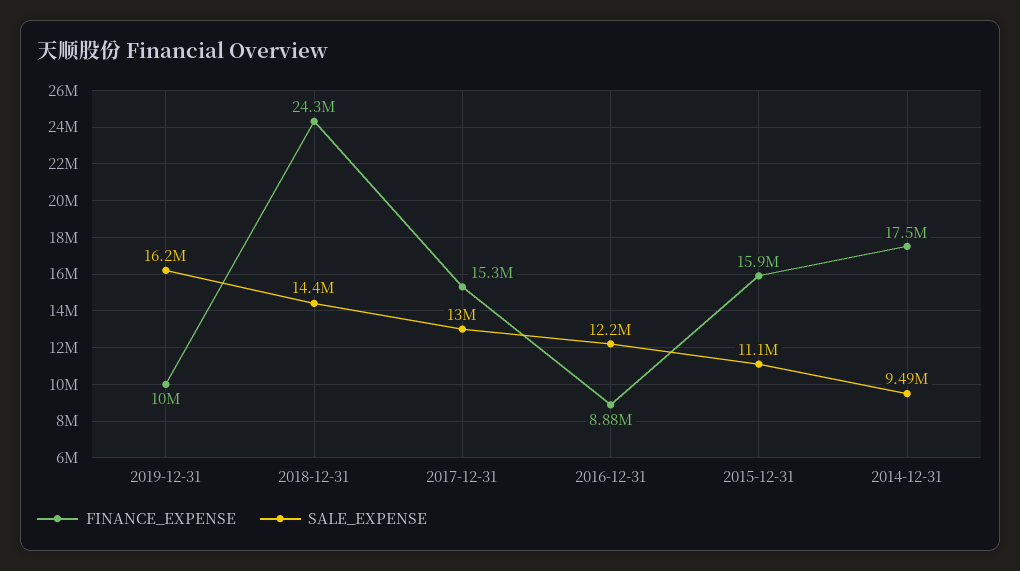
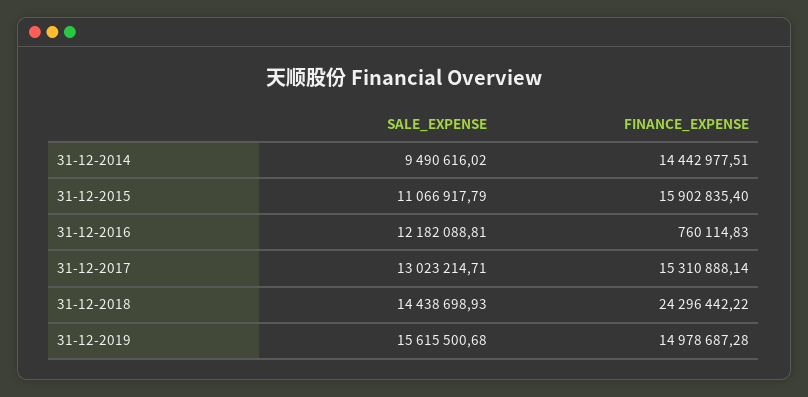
FINANCE_EXPENSE, 2019-12-31: 10000000 -> 14978687.28
SALE_EXPENSE, 2019-12-31: 16200000 -> 15615500.68
FINANCE_EXPENSE, 2016-12-31: 8880000 -> 760114.83
FINANCE_EXPENSE, 2014-12-31: 17500000 -> 14442977.51

